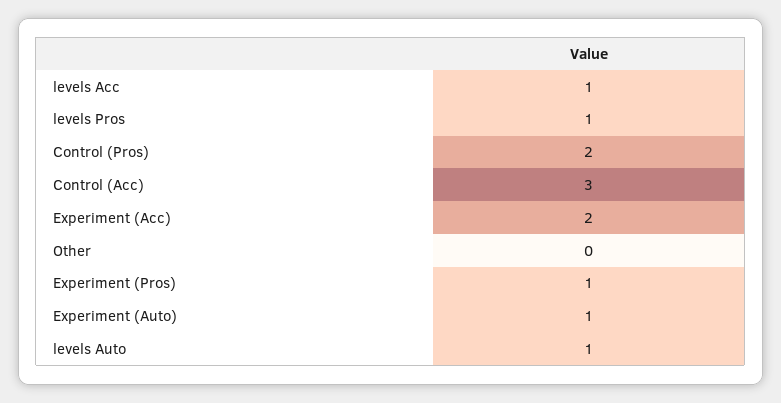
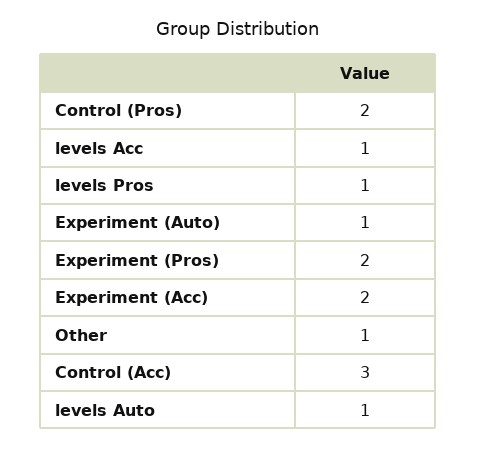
Other: 0 -> 1
Experiment (Pros): 1 -> 2

